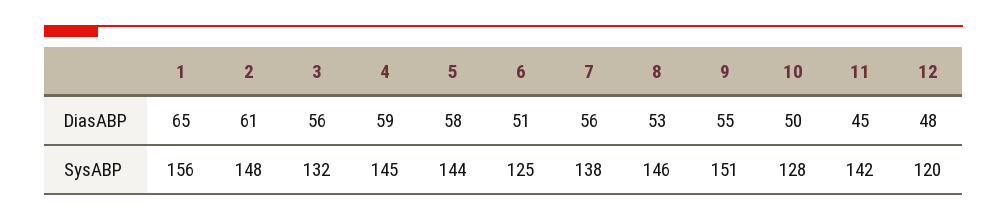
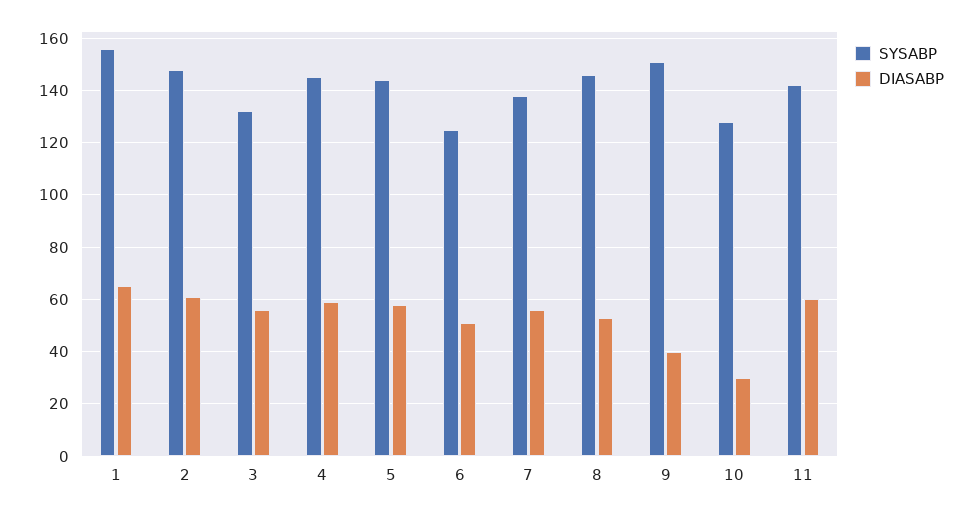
DiasABP, 9: 55 -> 40
DiasABP, 10: 50 -> 30
DiasABP, 11: 45 -> 60
DiasABP, 12: 48 -> none
SysABP, 12: 120 -> none

